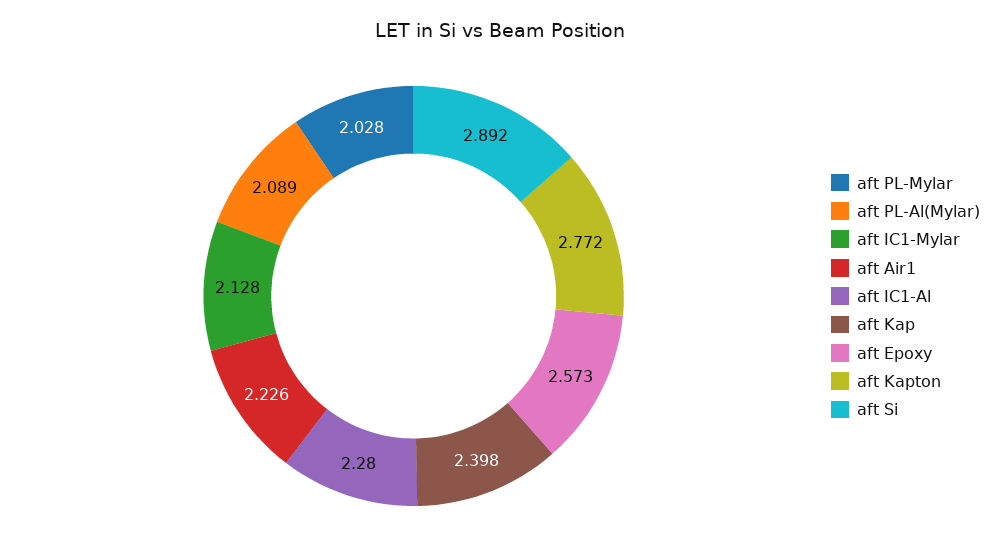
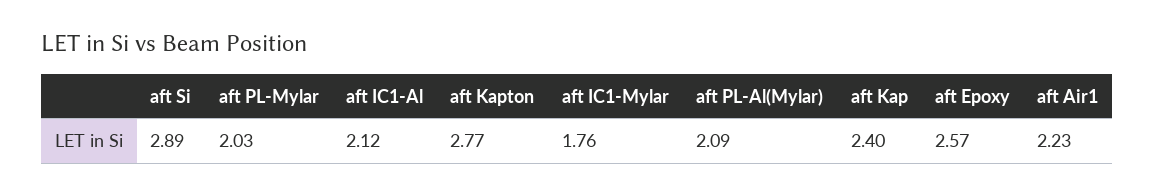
aft IC1-Mylar: 2.128 -> 1.76
aft IC1-Al: 2.28 -> 2.12

